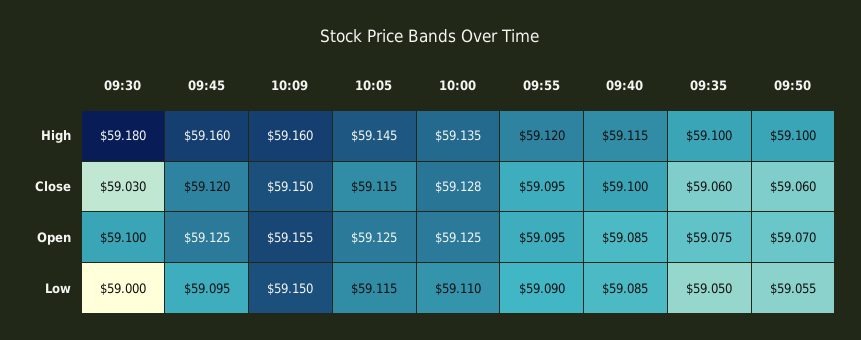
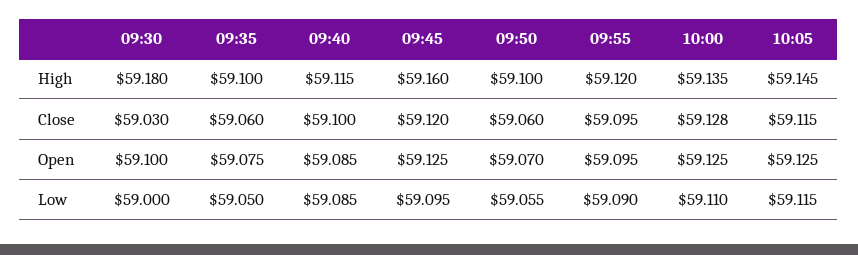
10:09, High: 59.16 -> none
10:09, Close: 59.15 -> none
10:09, Open: 59.155 -> none
10:09, Low: 59.15 -> none

